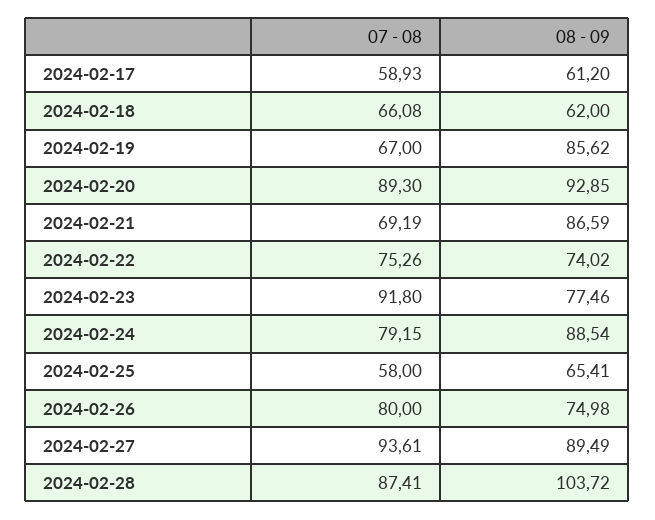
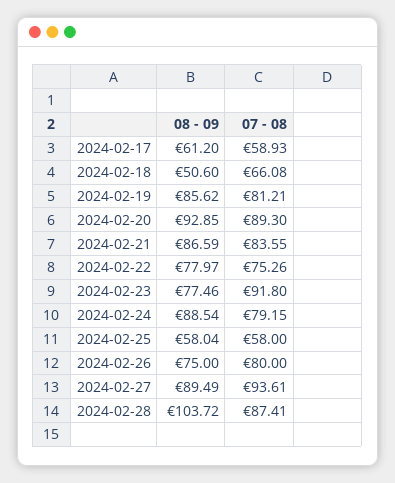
08 - 09, 2024-02-18: 62 -> 50.6
07 - 08, 2024-02-19: 67 -> 81.21
07 - 08, 2024-02-21: 69.19 -> 83.55
08 - 09, 2024-02-22: 74.02 -> 77.97
08 - 09, 2024-02-25: 65.41 -> 58.04
08 - 09, 2024-02-26: 74.98 -> 75

